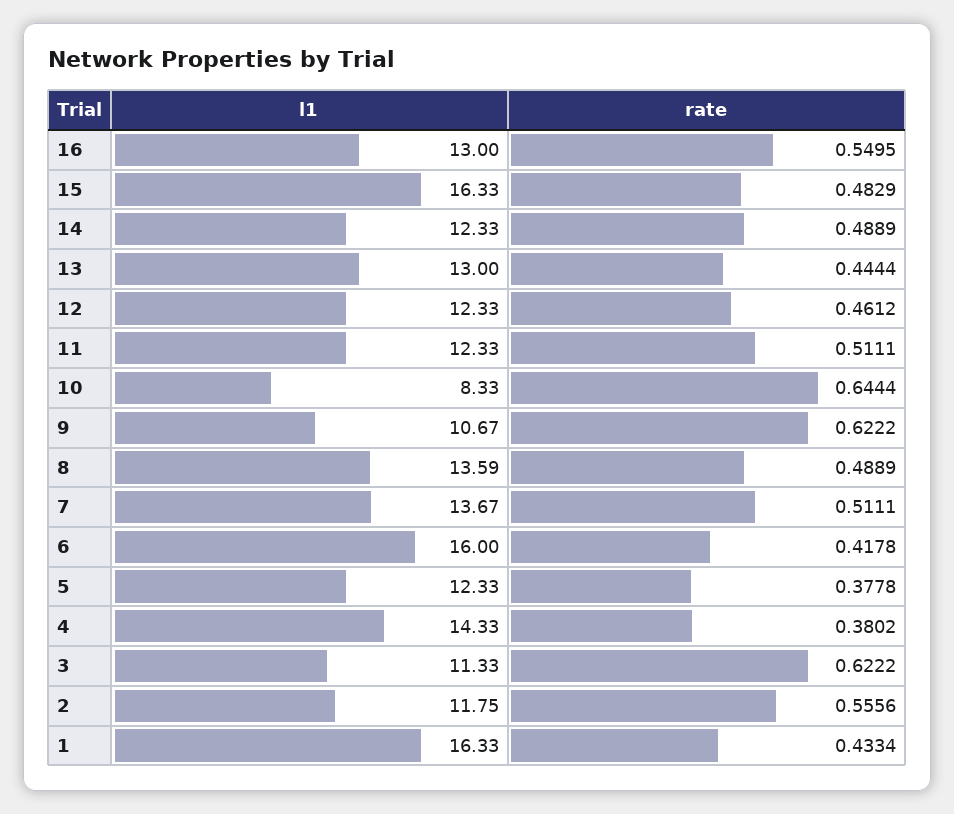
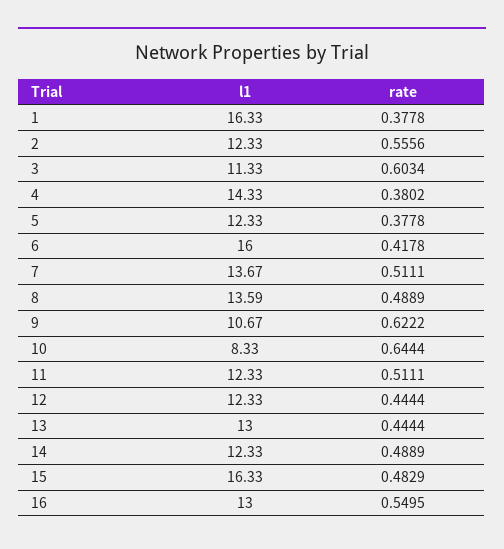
rate, 12: 0.4612 -> 0.4444
rate, 3: 0.6222 -> 0.6034
l1, 2: 11.75 -> 12.33
rate, 1: 0.4334 -> 0.3778

